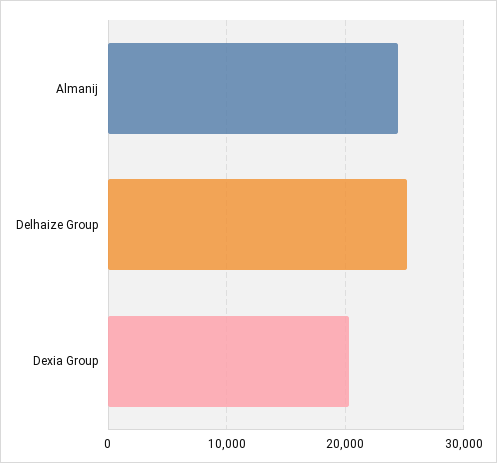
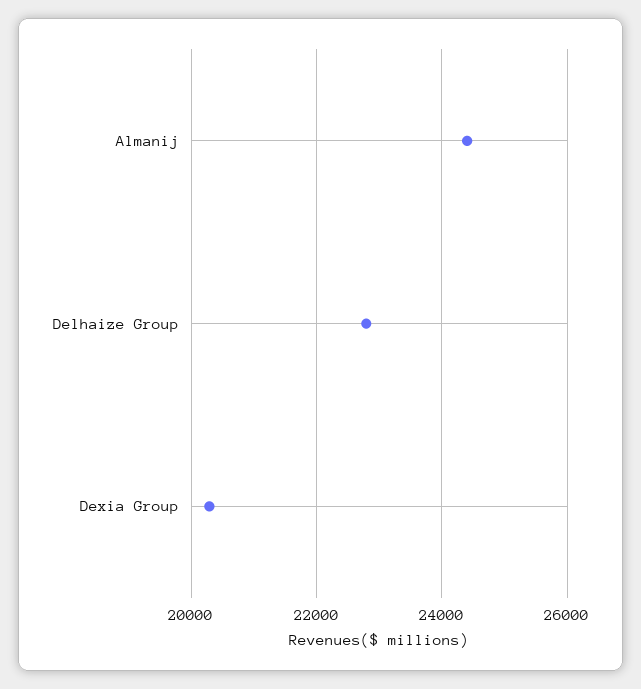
Delhaize Group: 25000 -> 22800

